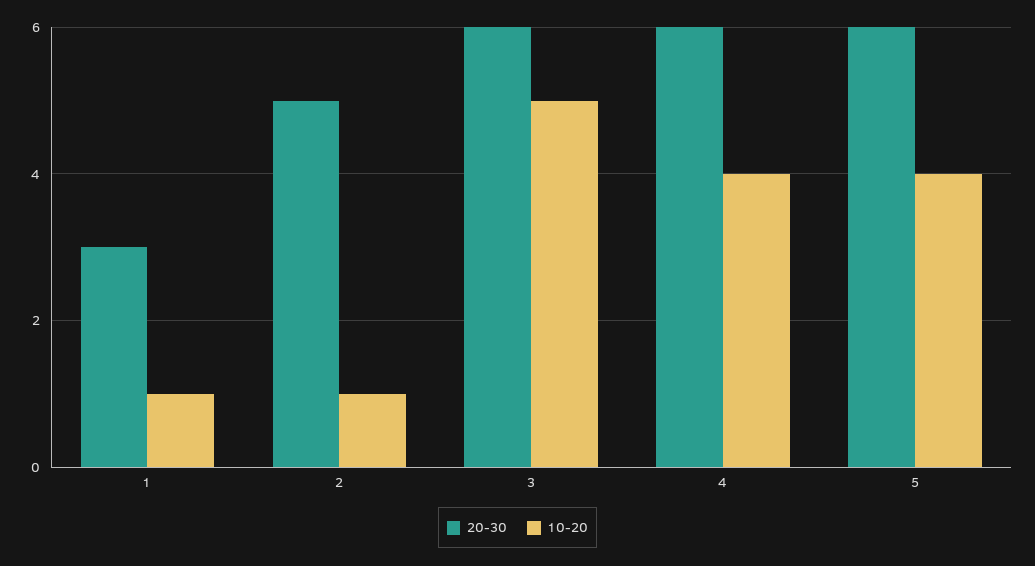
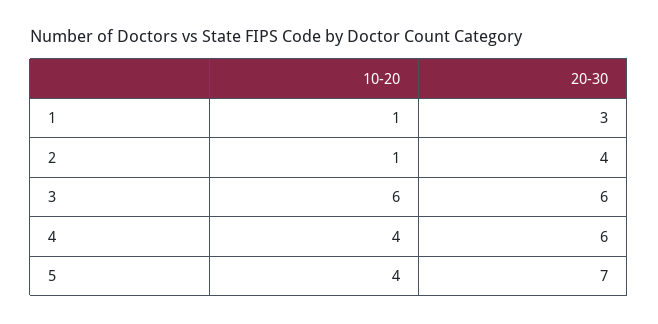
20-30, 2: 5 -> 4
10-20, 3: 5 -> 6
20-30, 5: 6 -> 7

